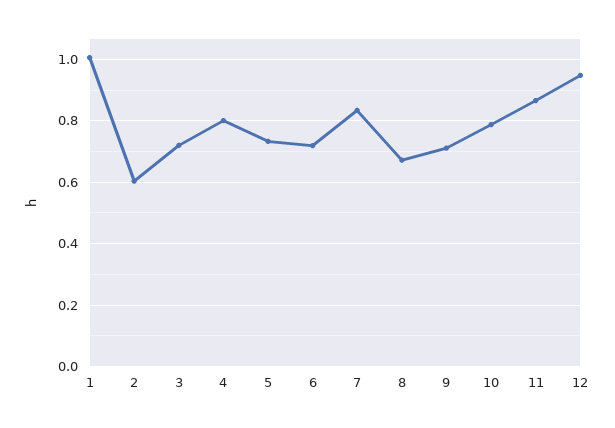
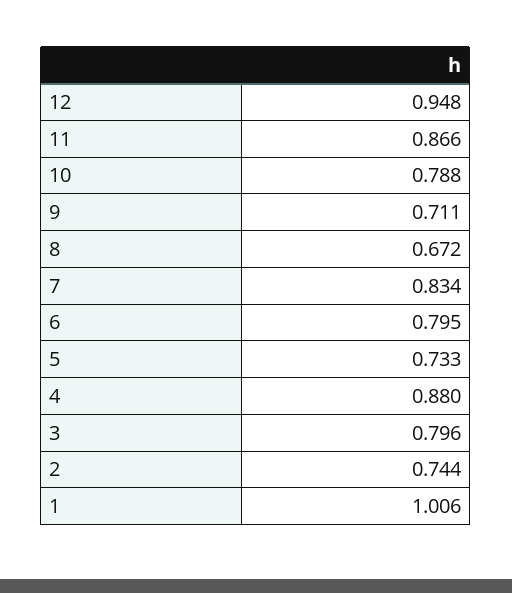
2: 0.6 -> 0.744
3: 0.72 -> 0.796
4: 0.8 -> 0.88
6: 0.72 -> 0.795

